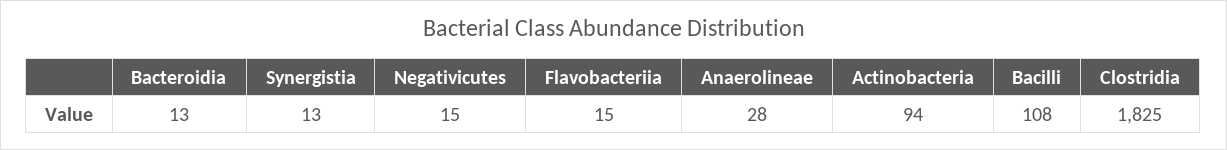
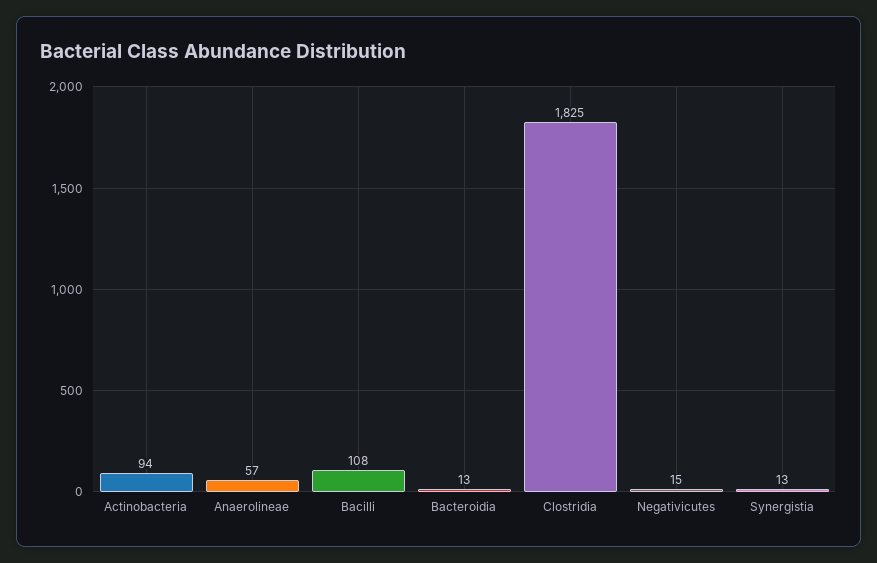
Flavobacteriia: 15 -> none
Anaerolineae: 28 -> 57

